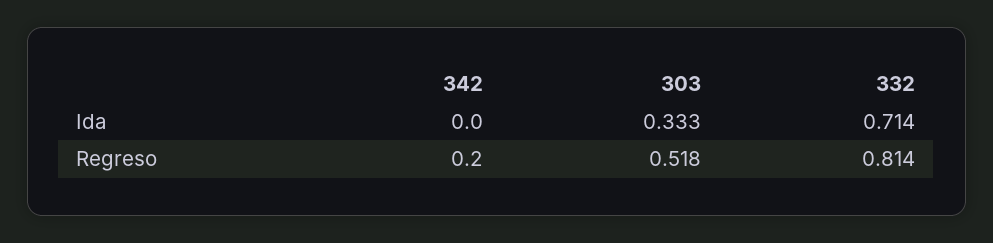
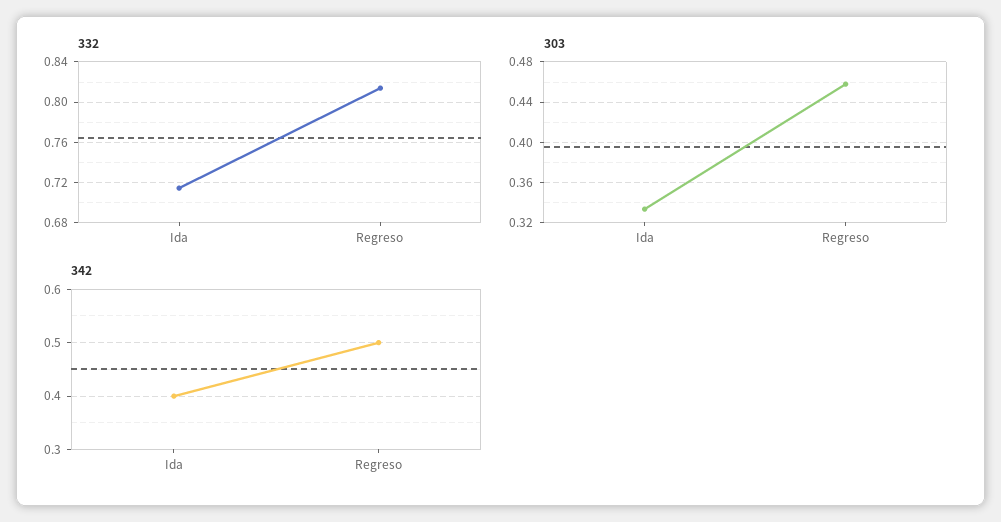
342, Ida: 0 -> 0.4
342, Regreso: 0.2 -> 0.5
303, Regreso: 0.518 -> 0.46

